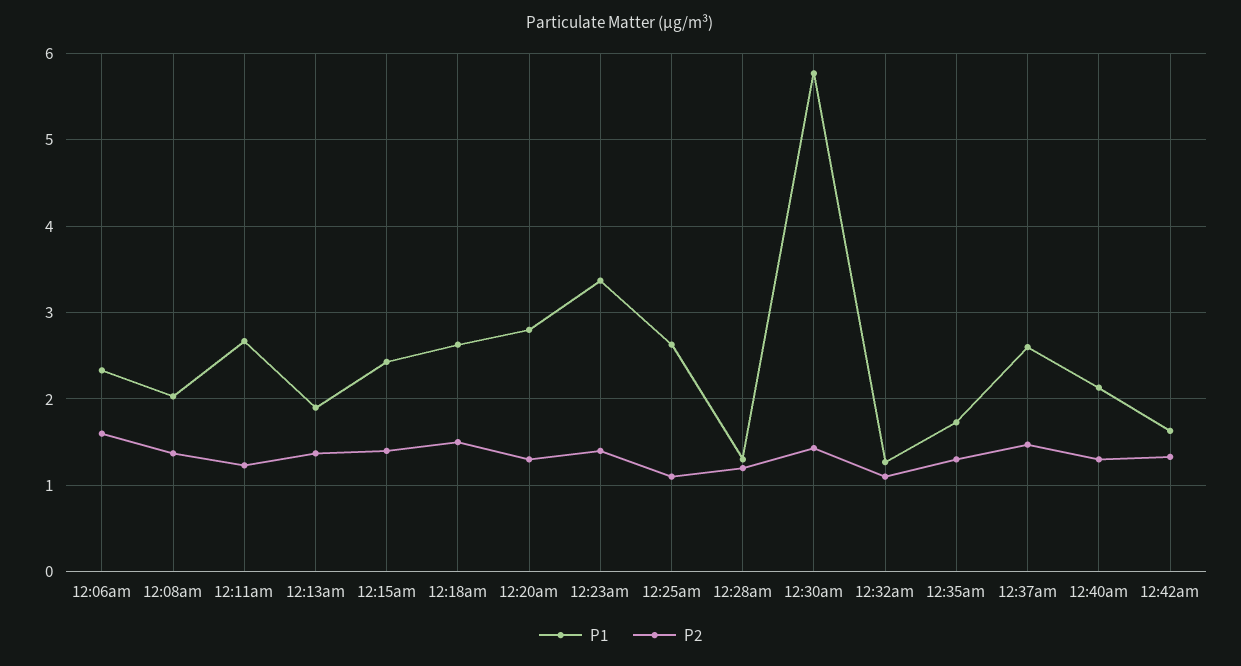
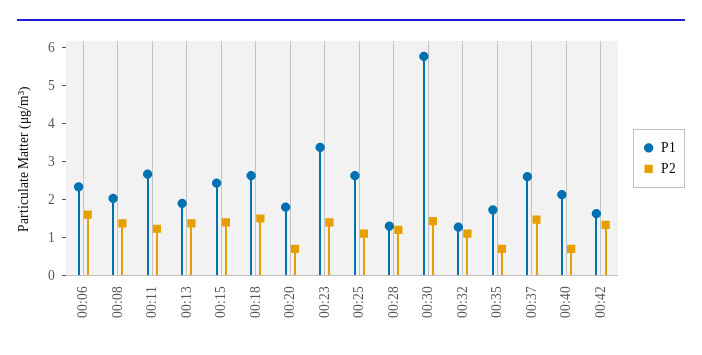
P1, 12:20am: 2.8 -> 1.75
P2, 12:20am: 1.3 -> 0.75
P2, 12:35am: 1.3 -> 0.75
P2, 12:40am: 1.3 -> 0.75

